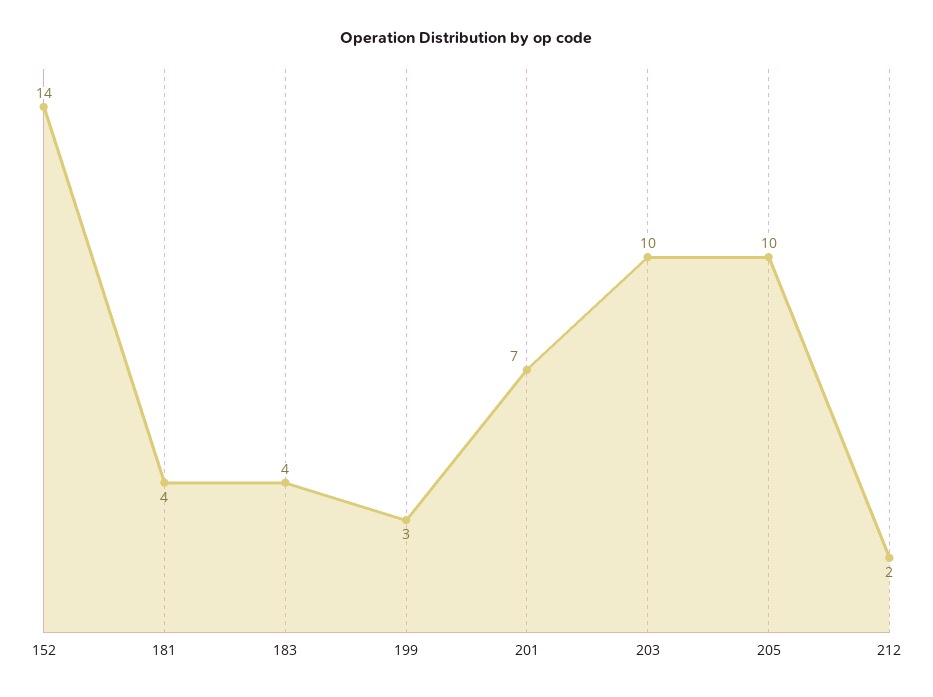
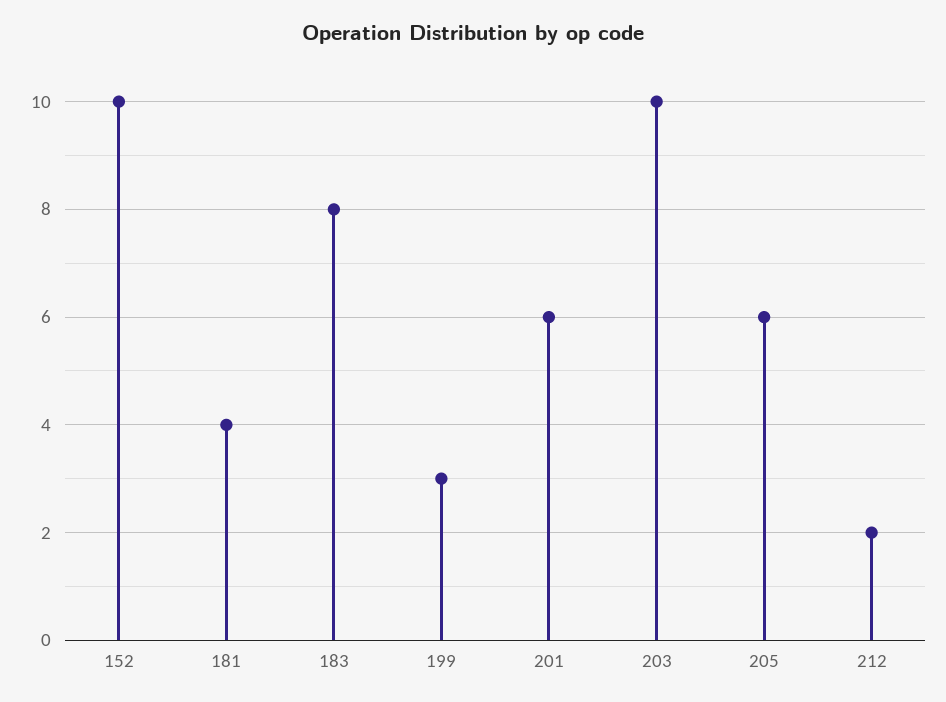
152: 14 -> 10
183: 4 -> 8
201: 7 -> 6
205: 10 -> 6

